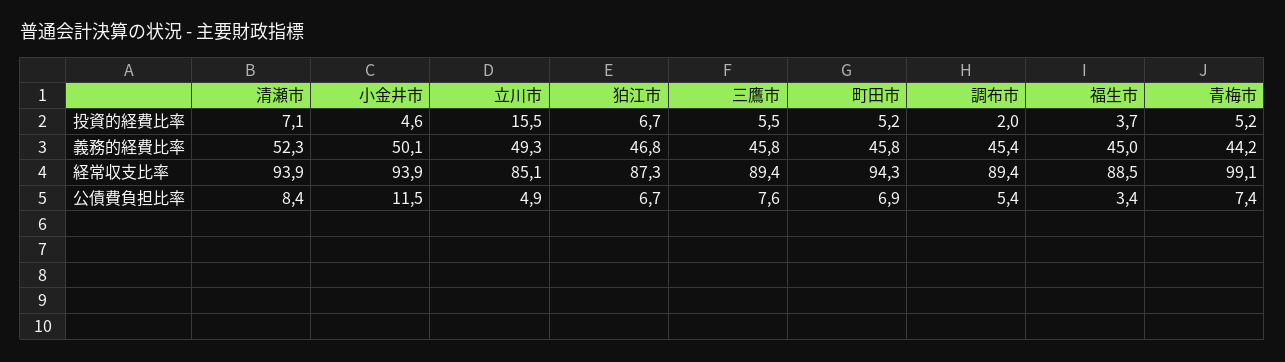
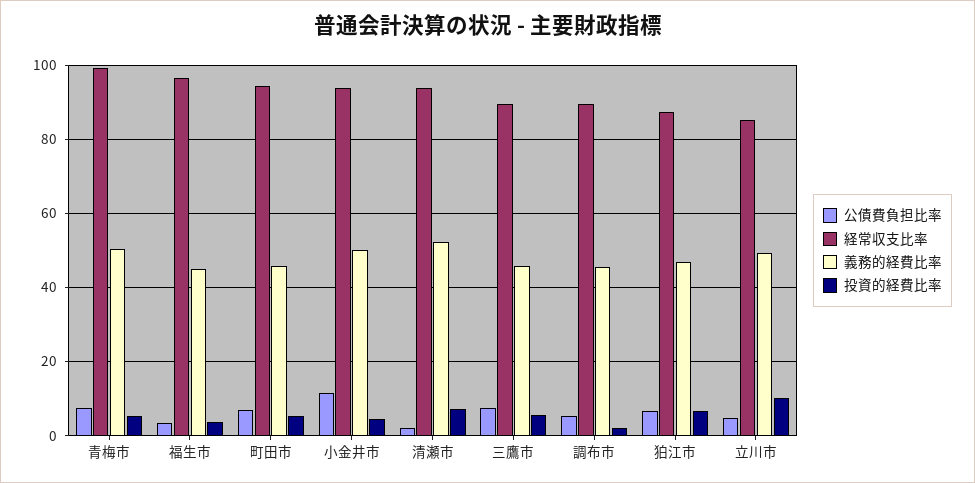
投資的経費比率, 立川市: 15.5 -> 10
義務的経費比率, 青梅市: 44.2 -> 50
経常収支比率, 福生市: 88.5 -> 96
公債費負担比率, 清瀬市: 8.4 -> 2

